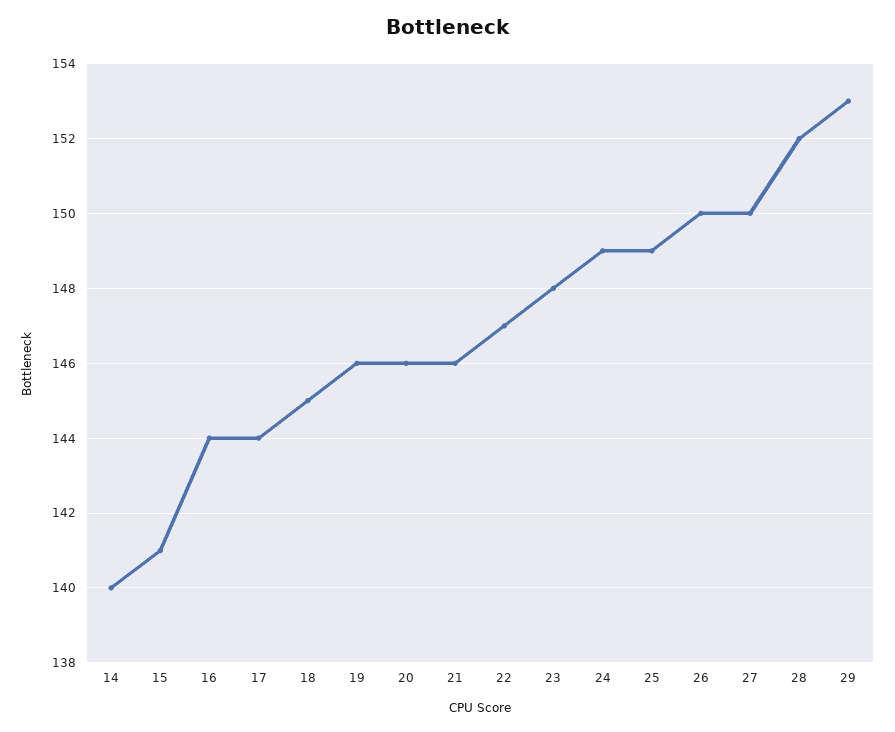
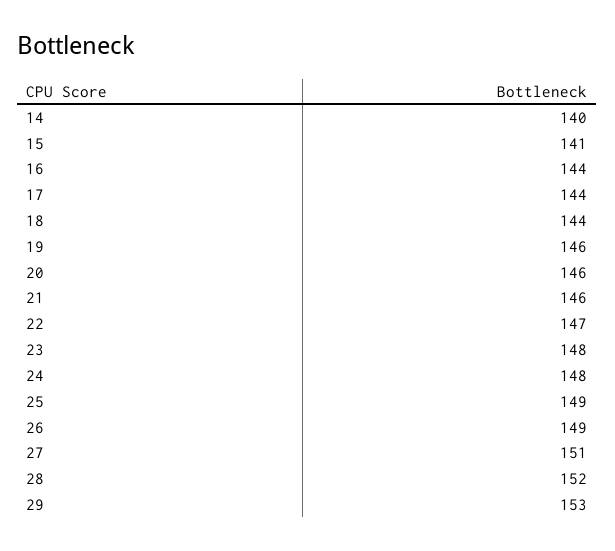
18: 145 -> 144
24: 149 -> 148
26: 150 -> 149
27: 150 -> 151

